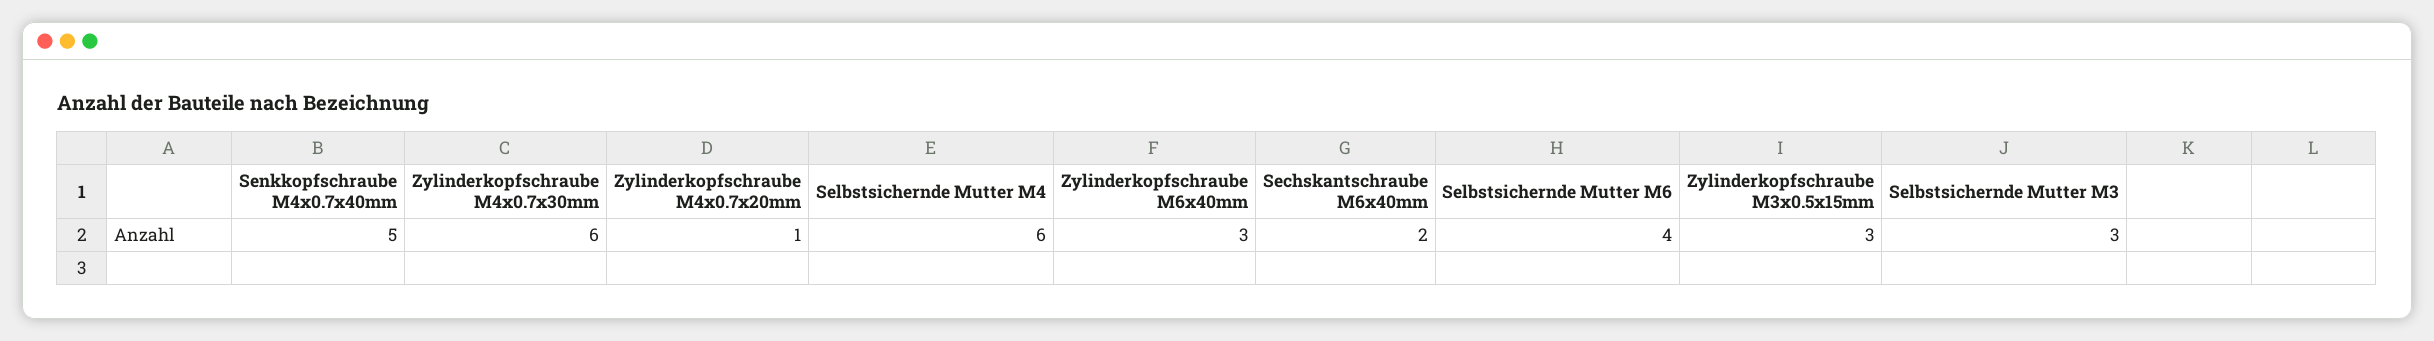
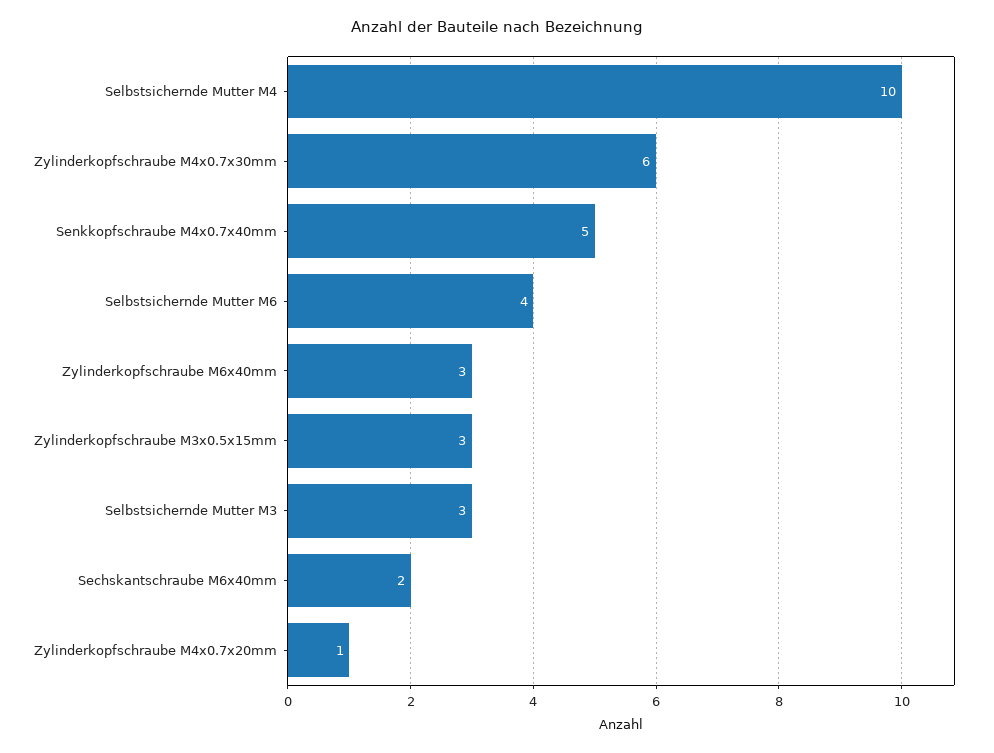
Selbstsichernde Mutter M4: 6 -> 10

